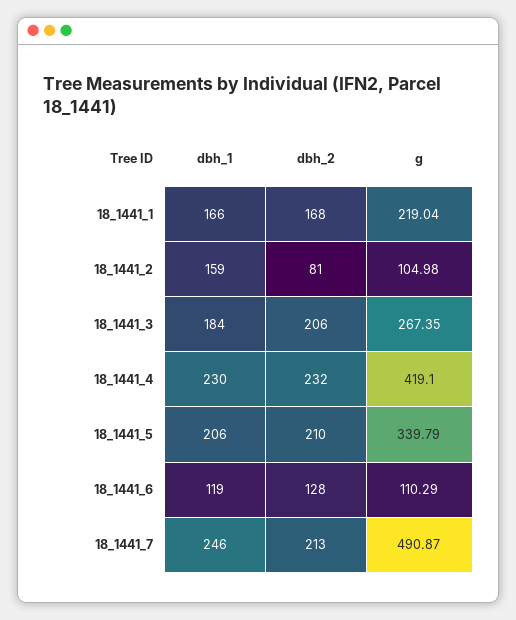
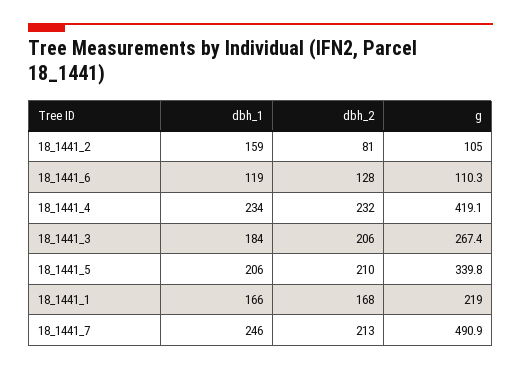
dbh_1, 18_1441_4: 230 -> 234

